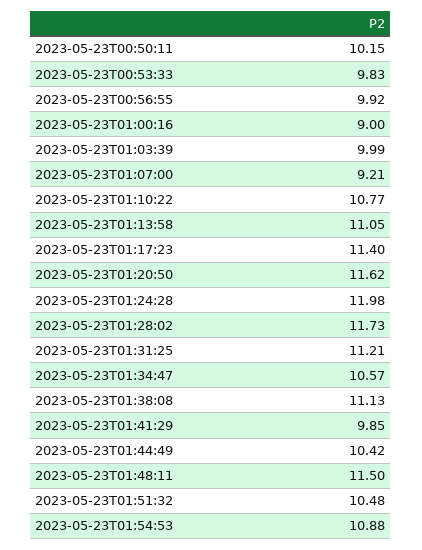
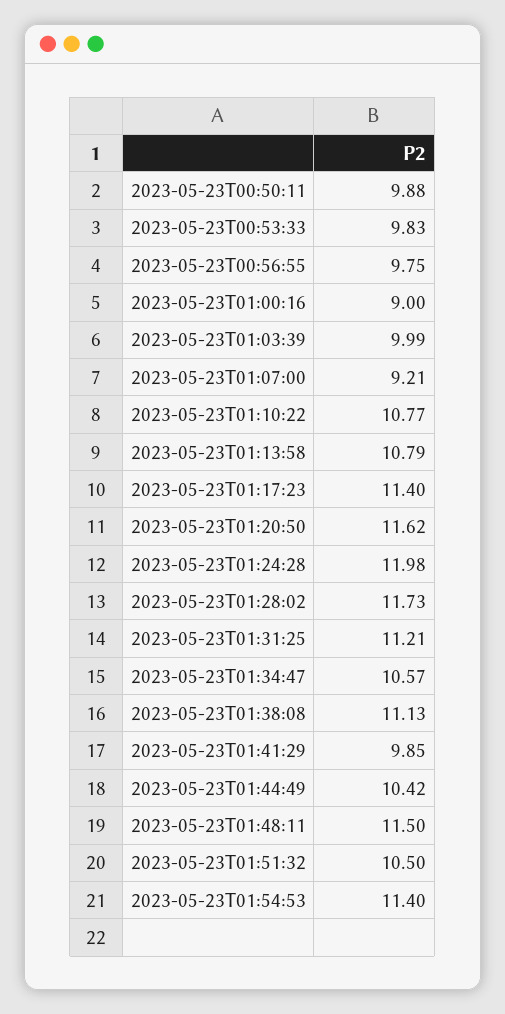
2023-05-23T00:50:11: 10.15 -> 9.88
2023-05-23T00:56:55: 9.92 -> 9.75
2023-05-23T01:13:58: 11.05 -> 10.79
2023-05-23T01:51:32: 10.48 -> 10.5
2023-05-23T01:54:53: 10.88 -> 11.4

